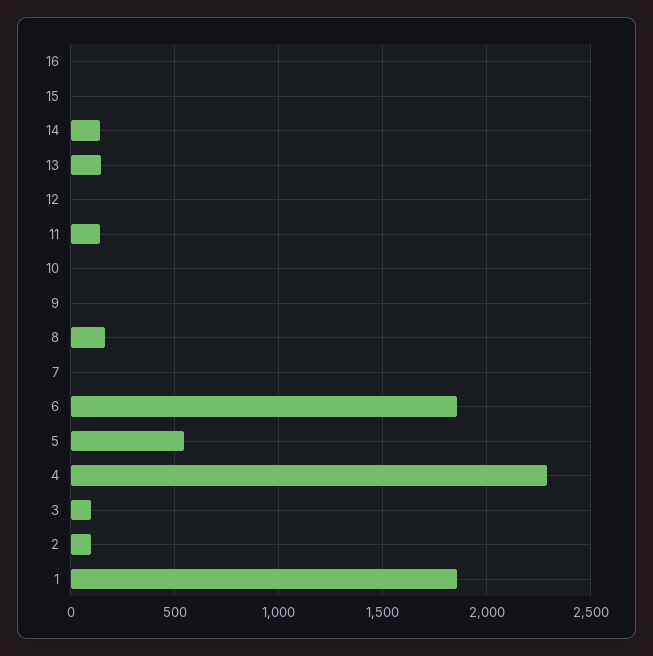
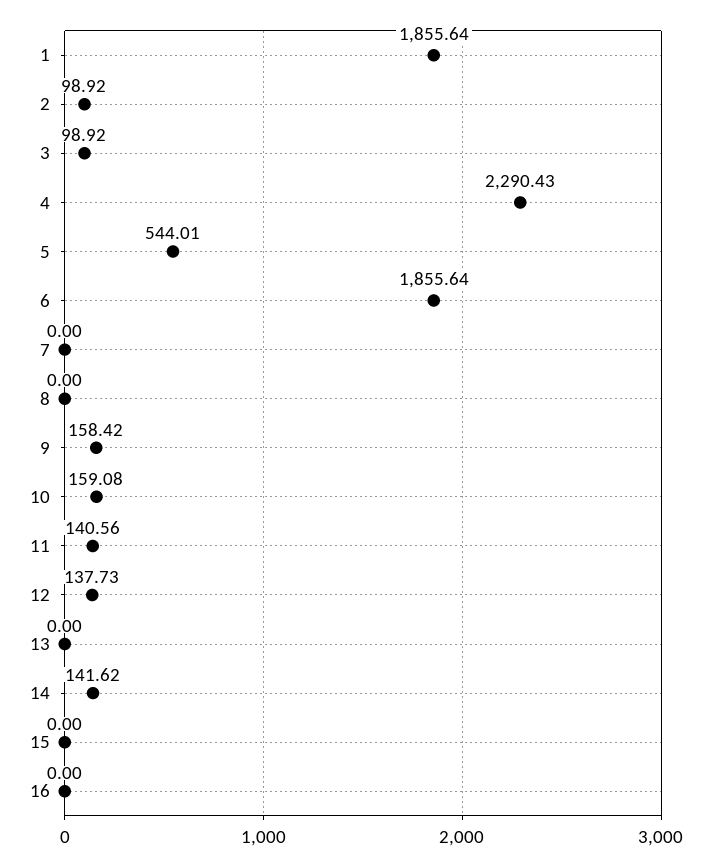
13: 150 -> 0
12: 0 -> 137.73
10: 0 -> 159.08
9: 0 -> 158.42
8: 150 -> 0

